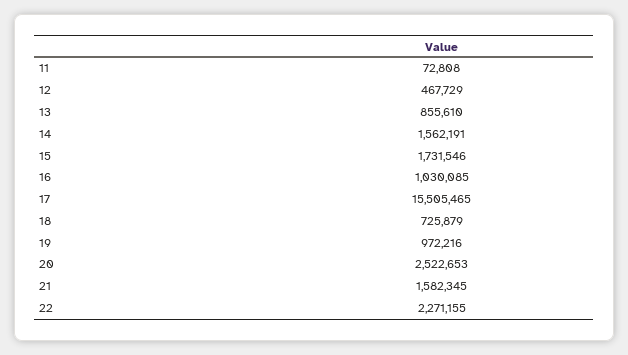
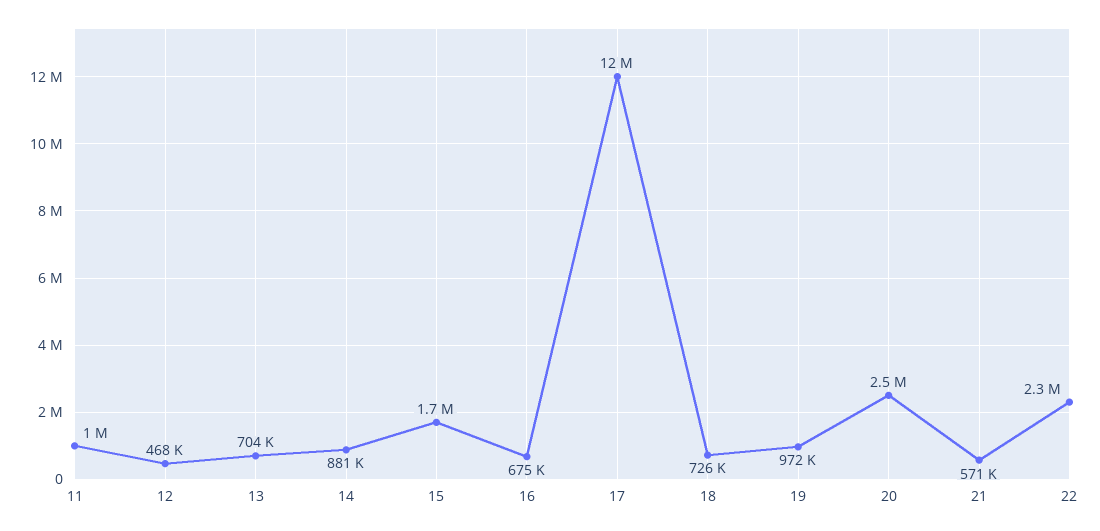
11: 72808 -> 1000000
13: 855610 -> 704000
14: 1562191 -> 881000
16: 1030085 -> 675000
17: 15505465 -> 12000000
21: 1582345 -> 571000

